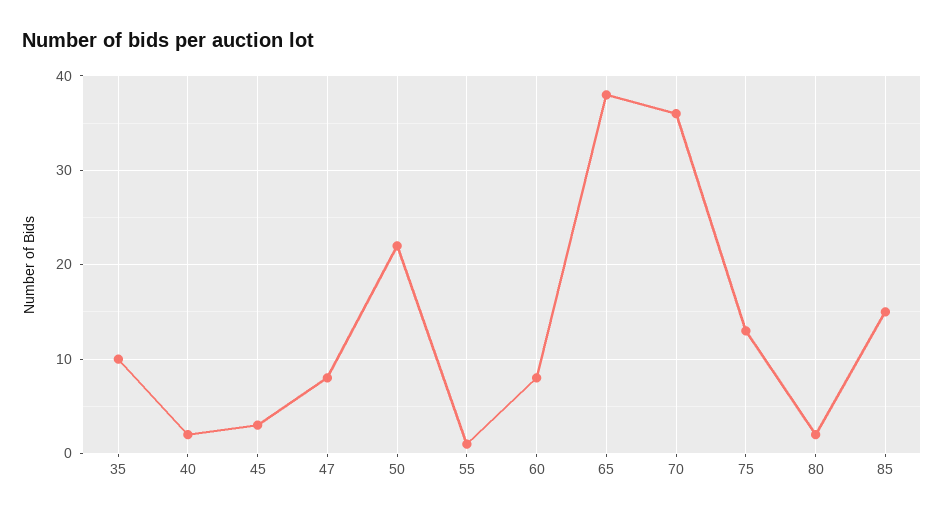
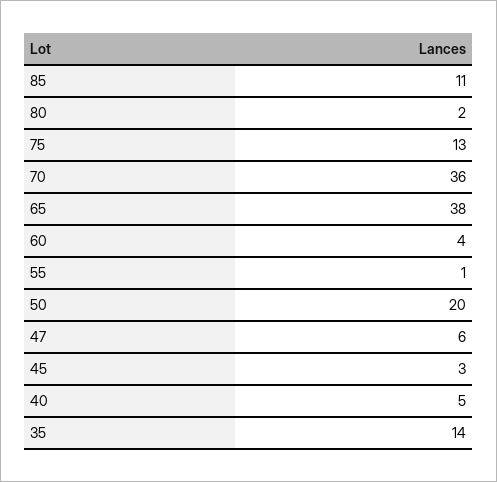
35: 10 -> 14
40: 2 -> 5
47: 8 -> 6
50: 22 -> 20
60: 8 -> 4
85: 15 -> 11

